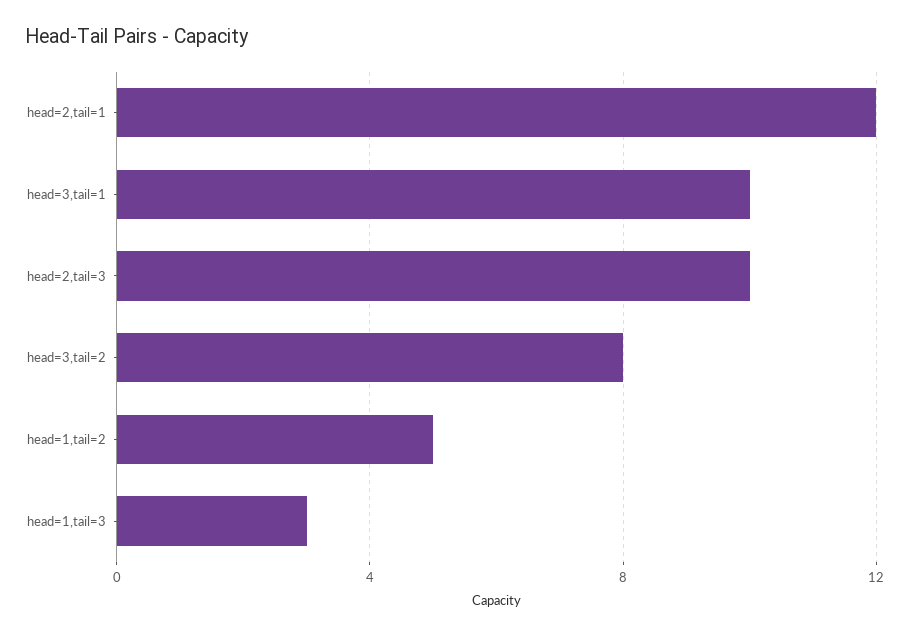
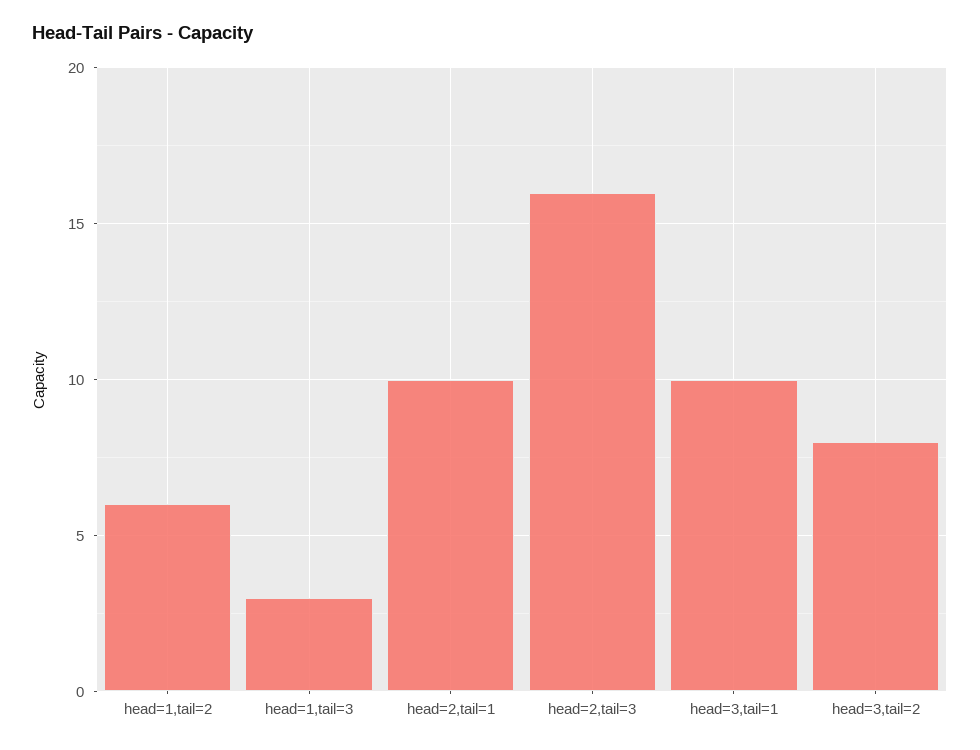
head=2,tail=1: 12 -> 10
head=2,tail=3: 10 -> 16
head=1,tail=2: 5 -> 6

